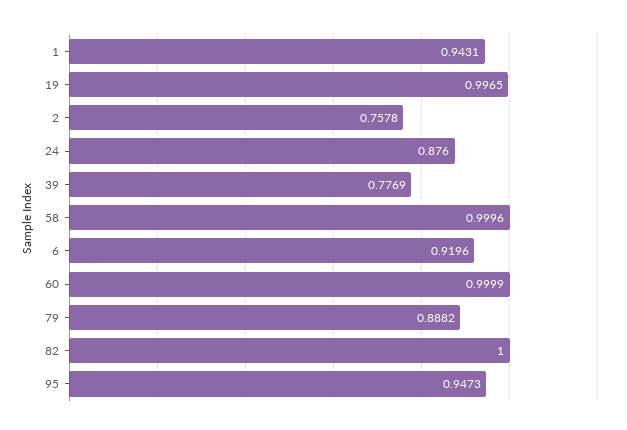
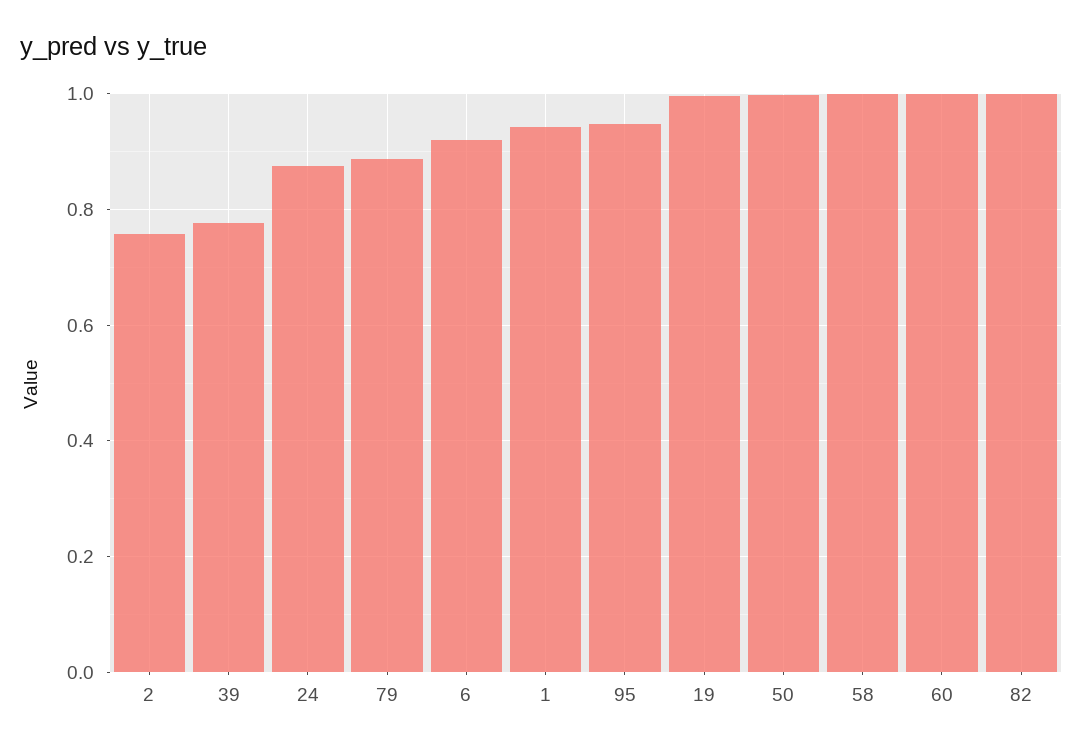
50: none -> 1

